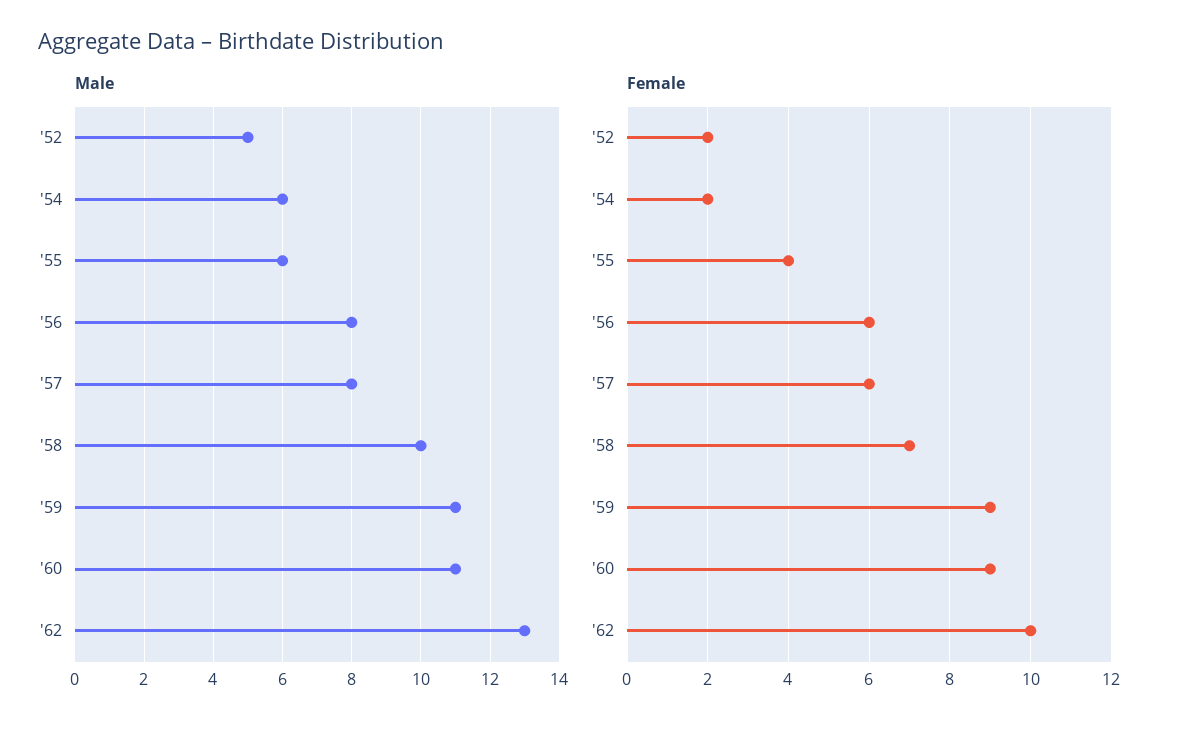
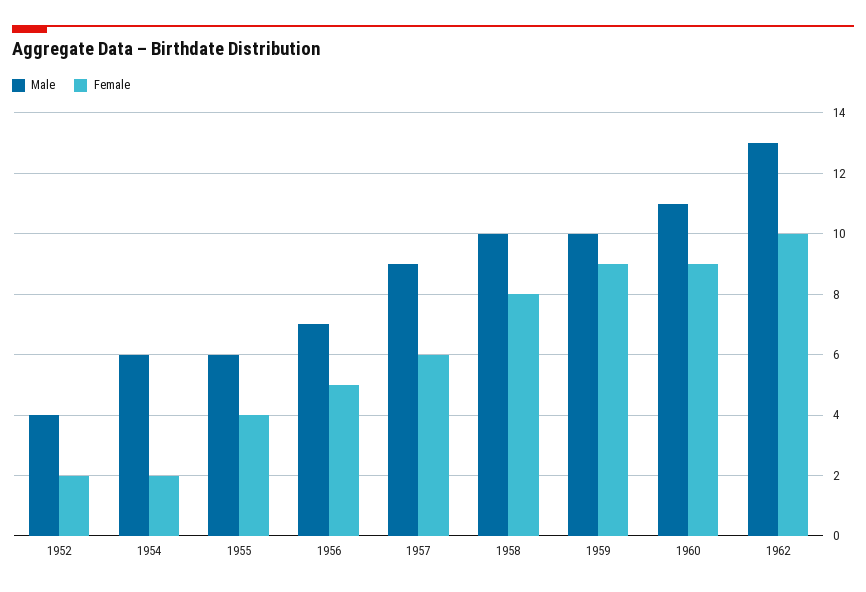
Male, '52: 5 -> 4
Male, '56: 8 -> 7
Male, '57: 8 -> 9
Male, '59: 11 -> 10
Female, '56: 6 -> 5
Female, '58: 7 -> 8

